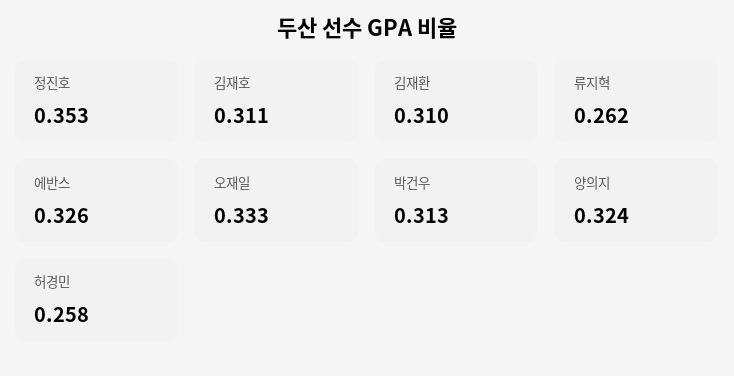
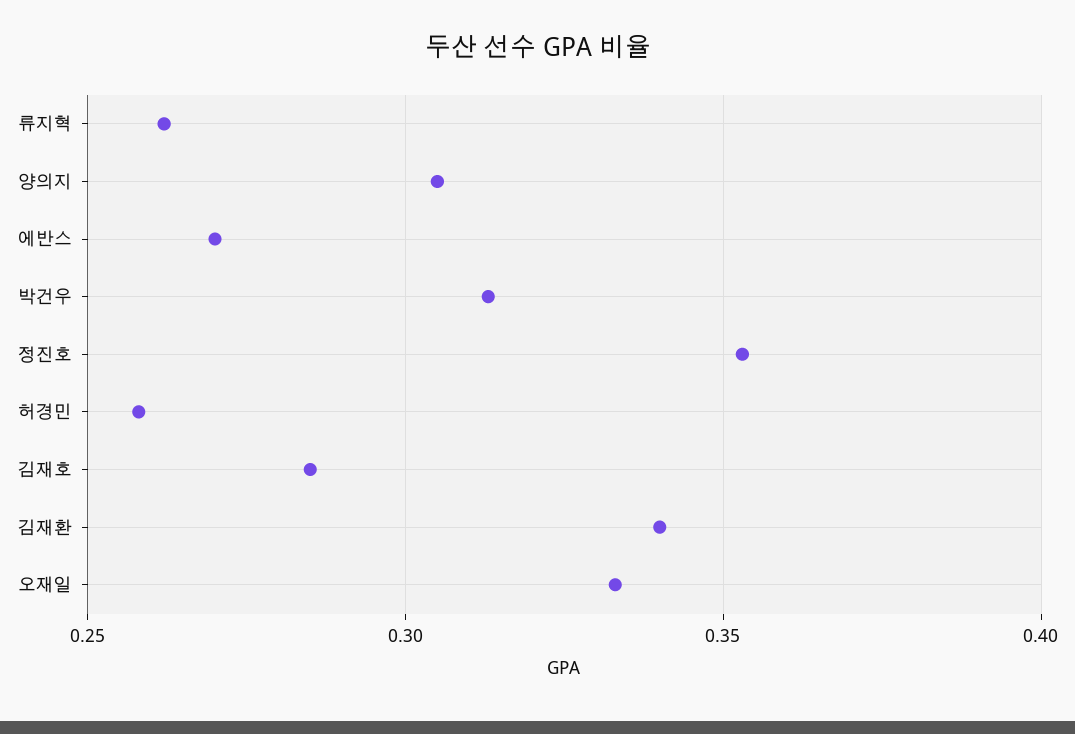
김재호: 0.311 -> 0.285
김재환: 0.31 -> 0.34
에반스: 0.326 -> 0.27
양의지: 0.324 -> 0.305

